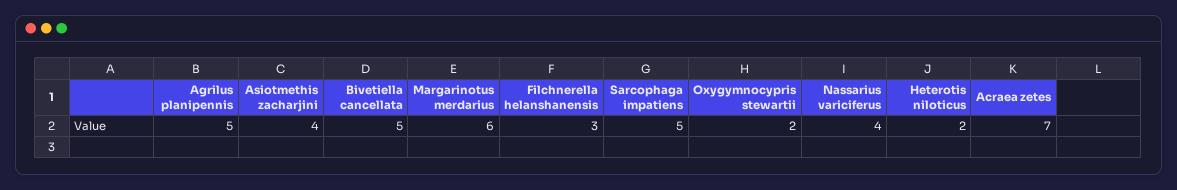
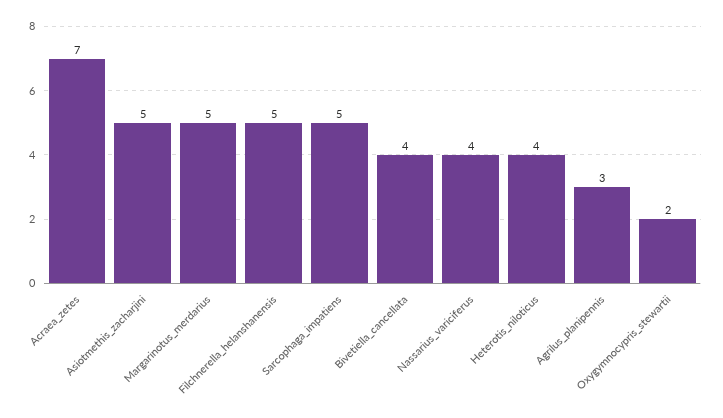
Agrilus planipennis: 5 -> 3
Asiotmethis zacharjini: 4 -> 5
Bivetiella cancellata: 5 -> 4
Margarinotus merdarius: 6 -> 5
Filchnerella helanshanensis: 3 -> 5
Heterotis niloticus: 2 -> 4

